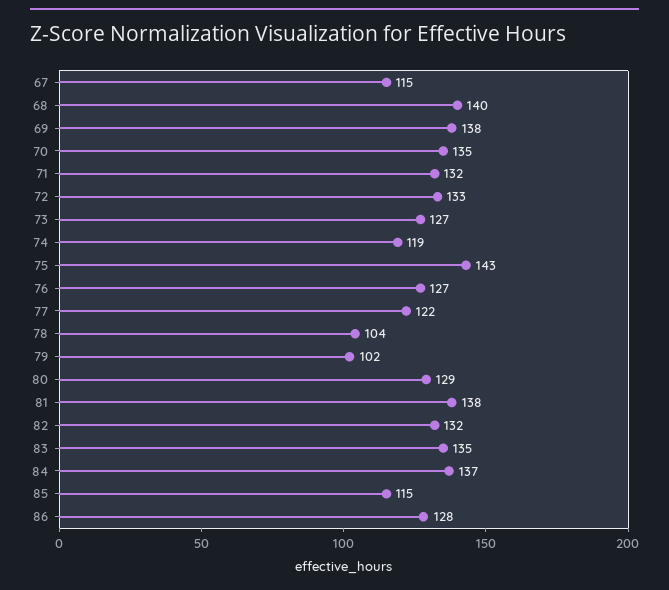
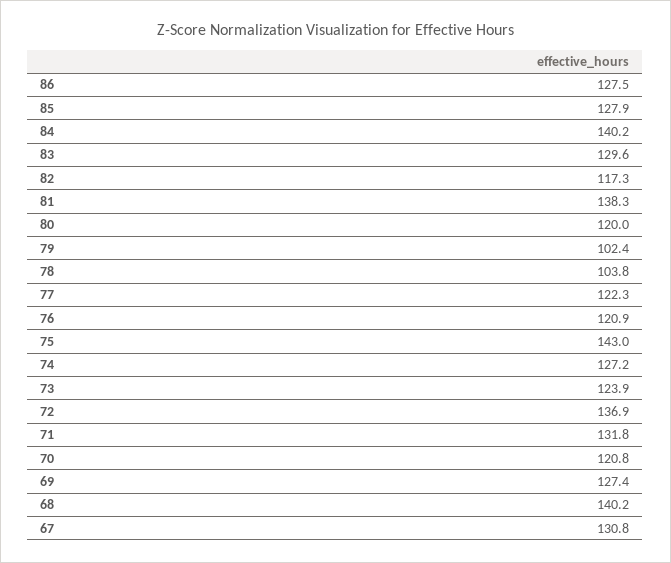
67: 115 -> 130.8
69: 138 -> 127.4
70: 135 -> 120.8
72: 133 -> 136.9
73: 127 -> 123.9
74: 119 -> 127.2
76: 127 -> 120.9
80: 129 -> 120
82: 132 -> 117.3
83: 135 -> 129.6
84: 137 -> 140.2
85: 115 -> 127.9

